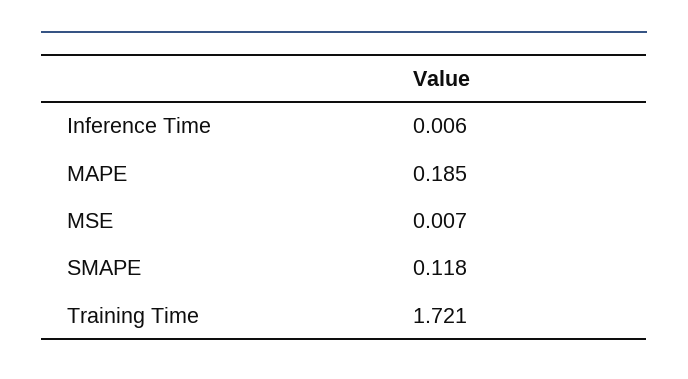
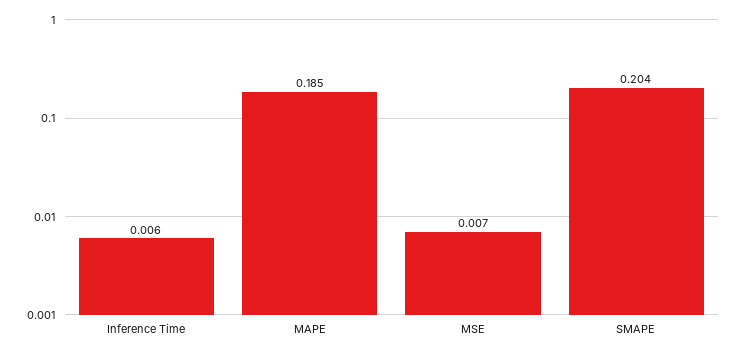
SMAPE: 0.118 -> 0.204
Training Time: 1.721 -> none

